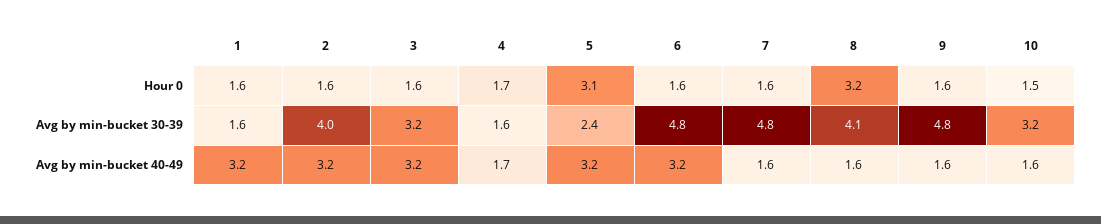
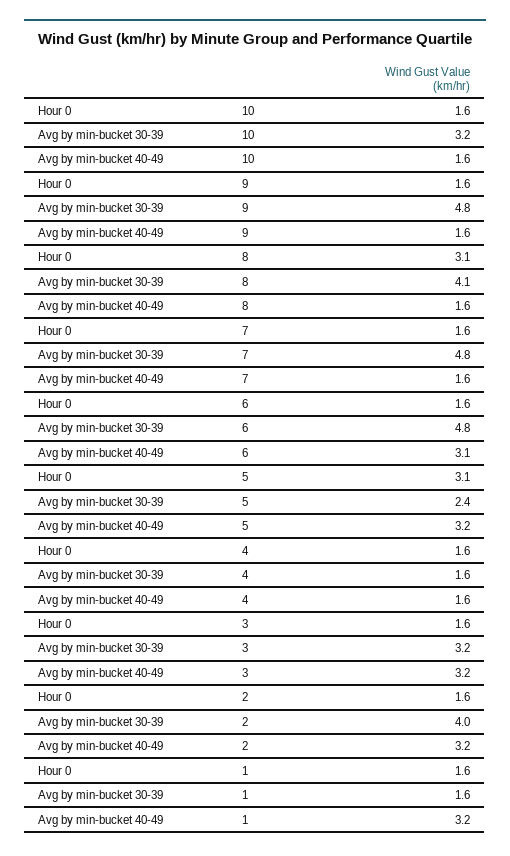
4, Hour 0: 1.7 -> 1.6
8, Hour 0: 3.2 -> 3.1
10, Hour 0: 1.5 -> 1.6
4, Avg by min-bucket 40-49: 1.7 -> 1.6
6, Avg by min-bucket 40-49: 3.2 -> 3.1

